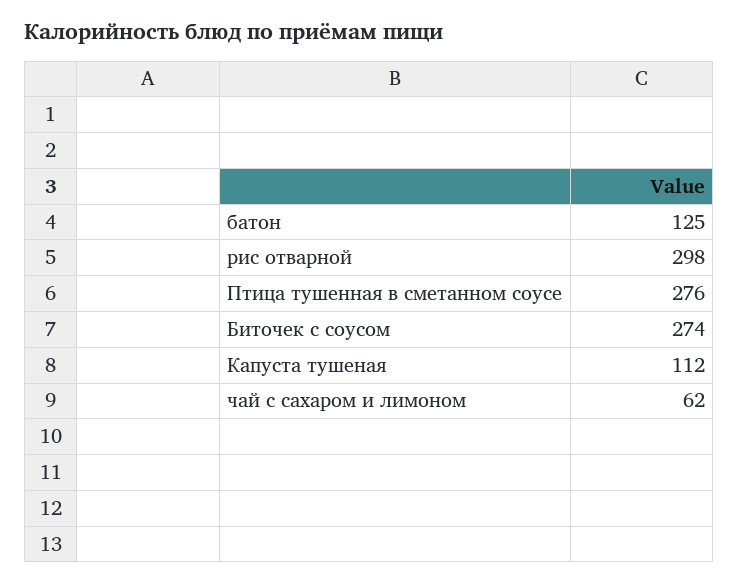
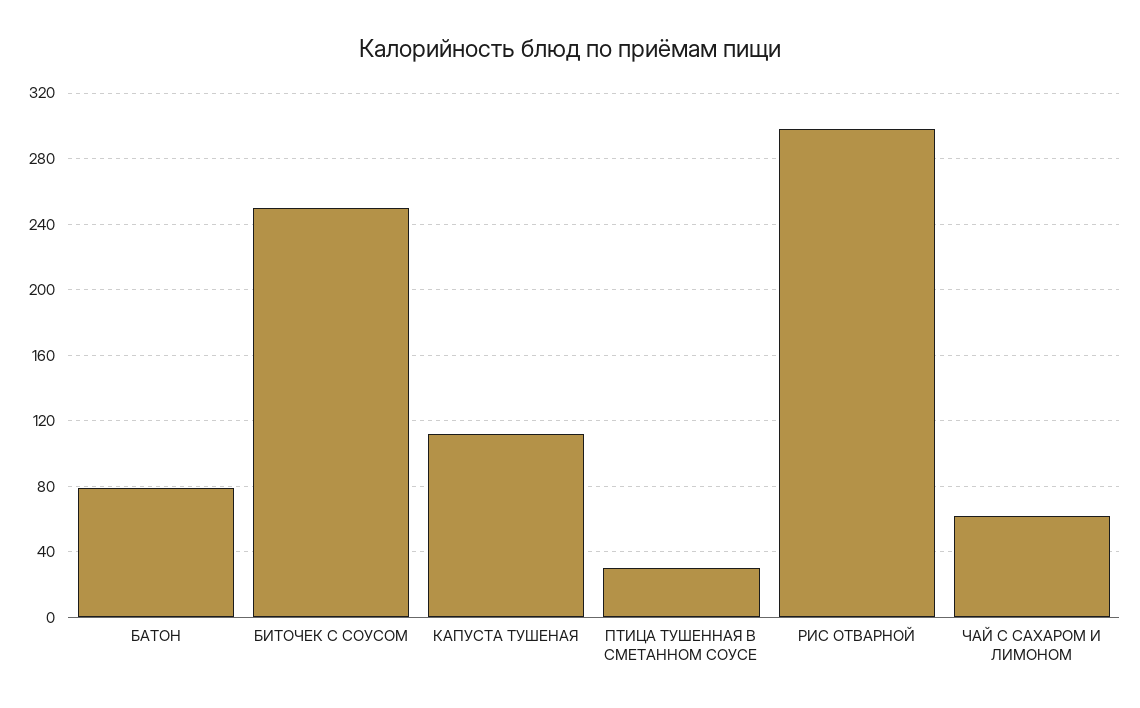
батон: 125 -> 80
Птица тушенная в сметанном соусе: 276 -> 30
Биточек с соусом: 274 -> 250

